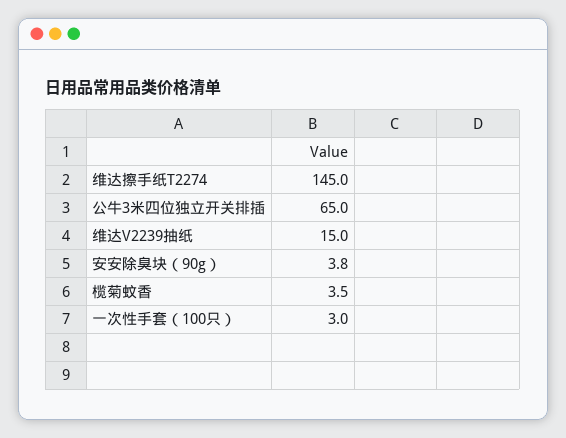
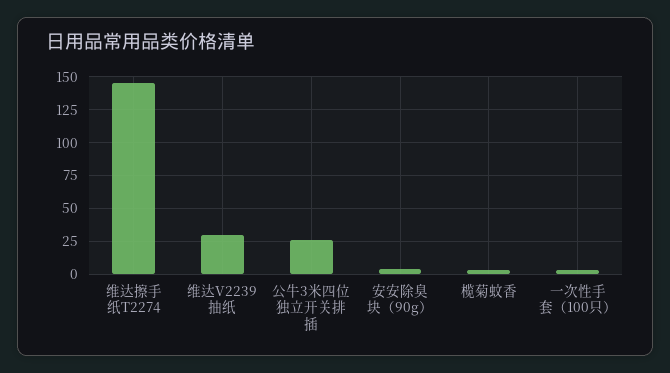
公牛3米四位独立开关排插: 65 -> 25
维达V2239抽纸: 15 -> 30

